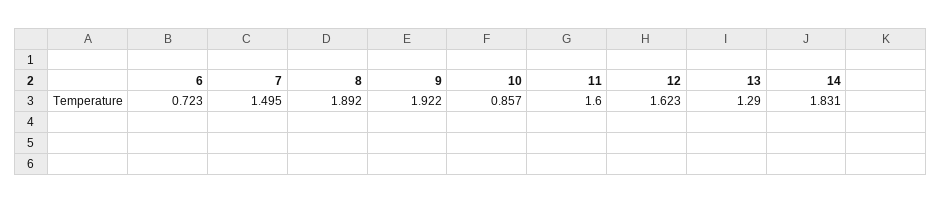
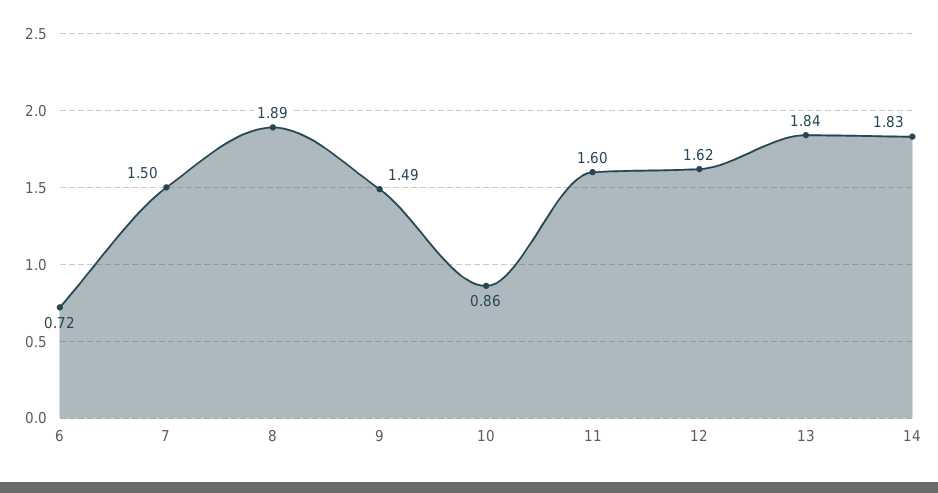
9: 1.922 -> 1.49
13: 1.29 -> 1.84

